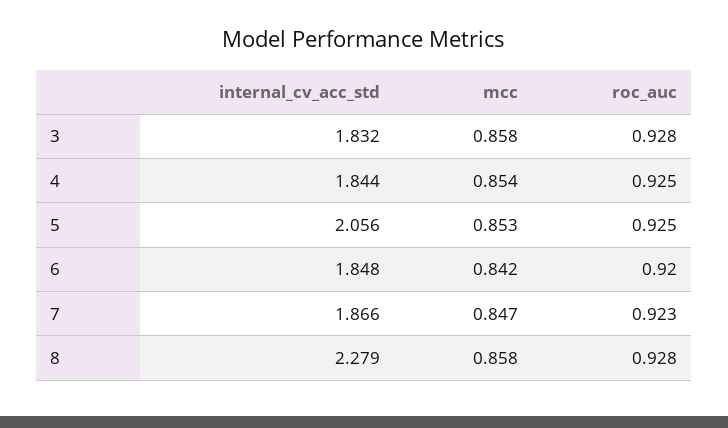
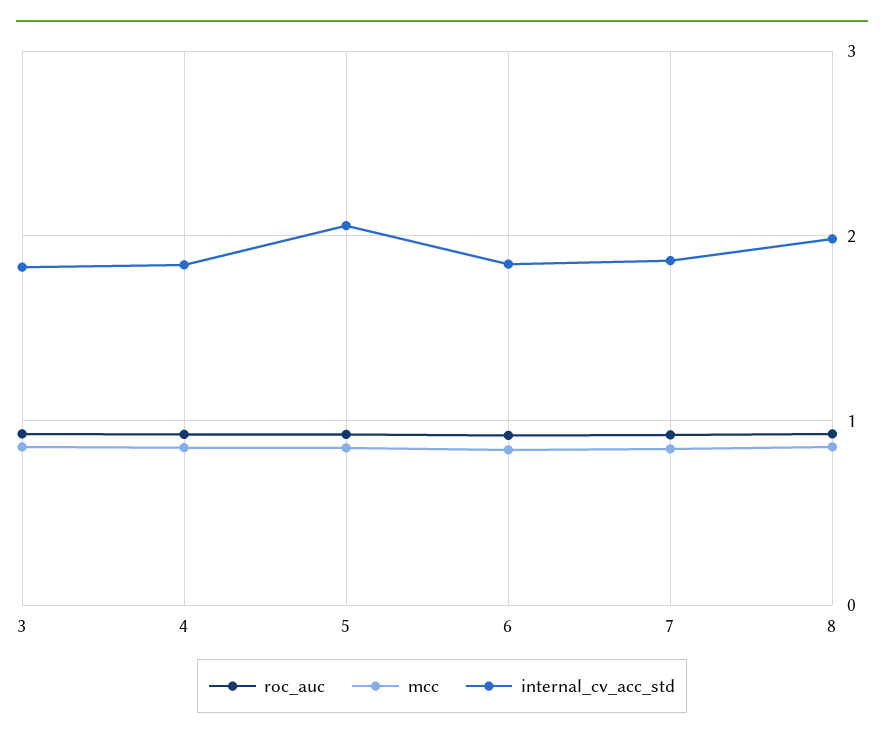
internal_cv_acc_std, 8: 2.279 -> 2

